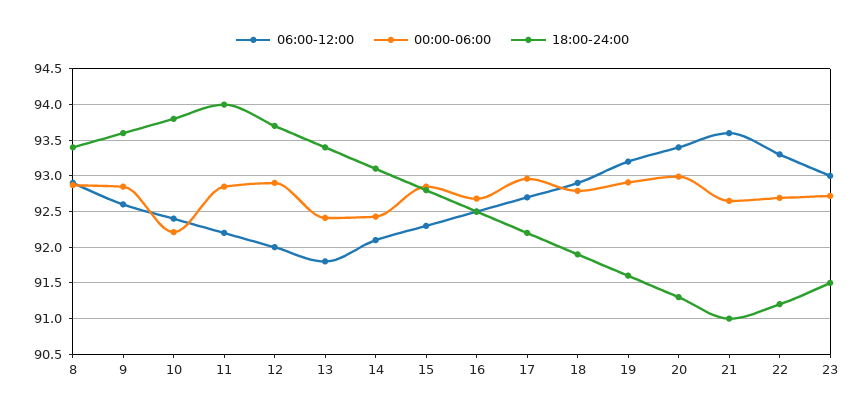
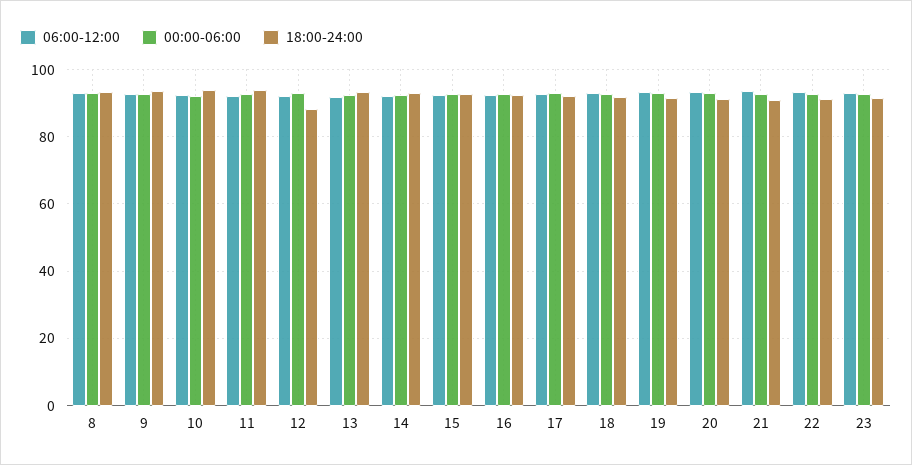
18:00-24:00, 12: 93.7 -> 88

